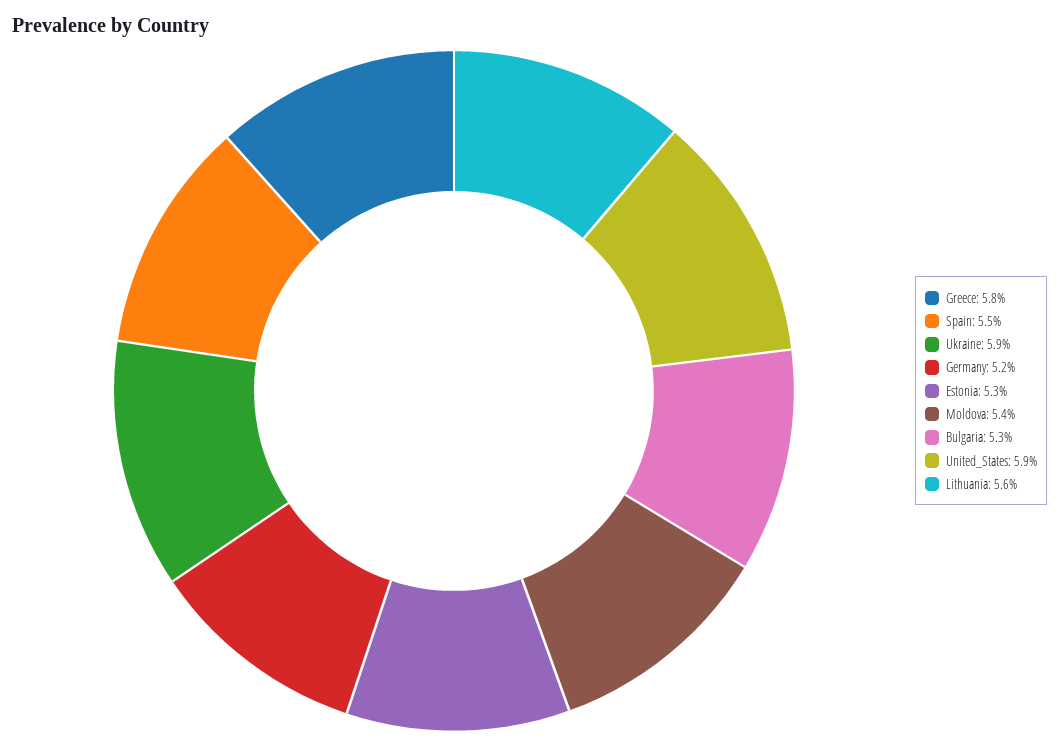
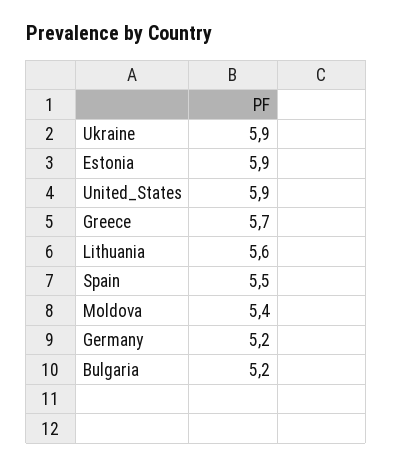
Greece: 5.8 -> 5.7
Estonia: 5.3 -> 5.9
Bulgaria: 5.3 -> 5.2

